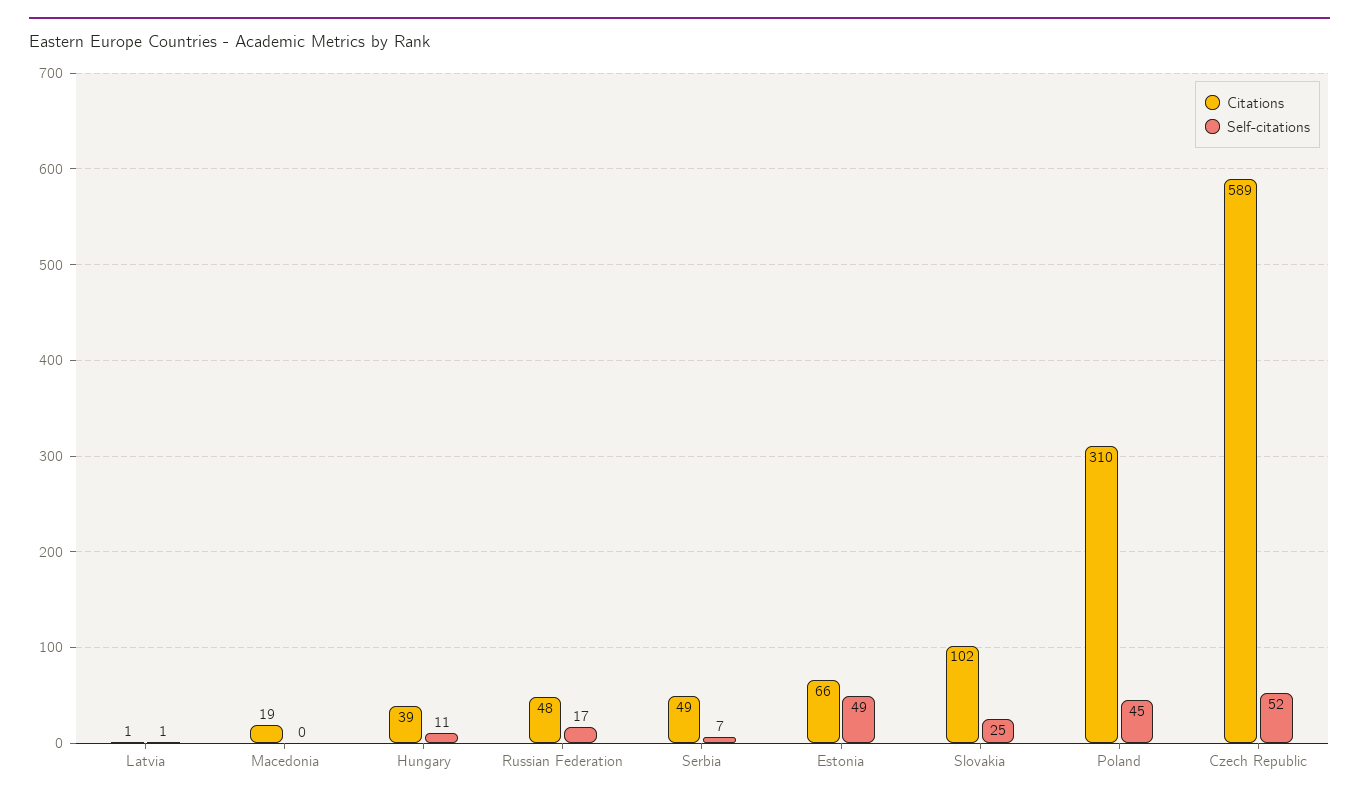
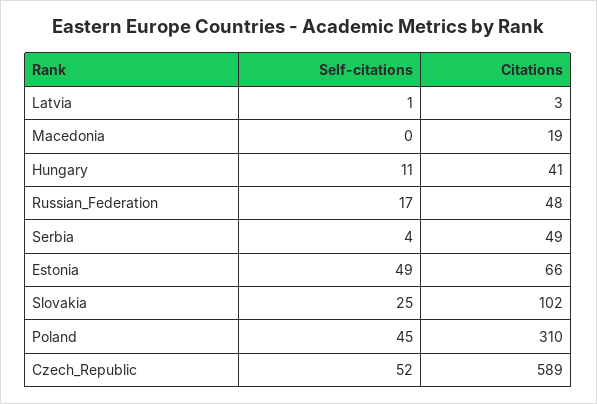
Citations, Latvia: 1 -> 3
Citations, Hungary: 39 -> 41
Self-citations, Serbia: 7 -> 4

